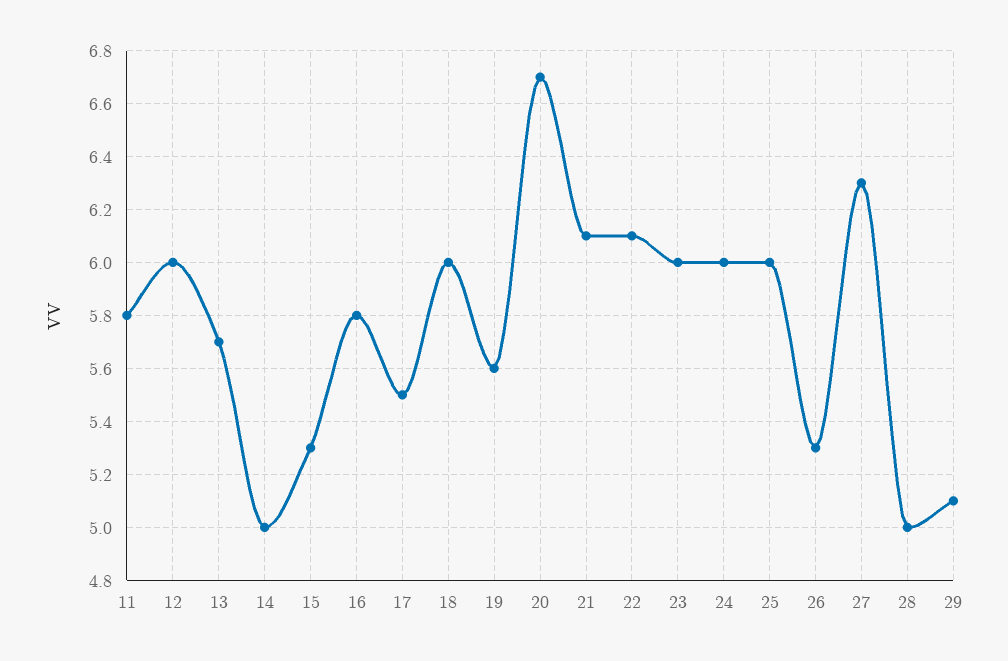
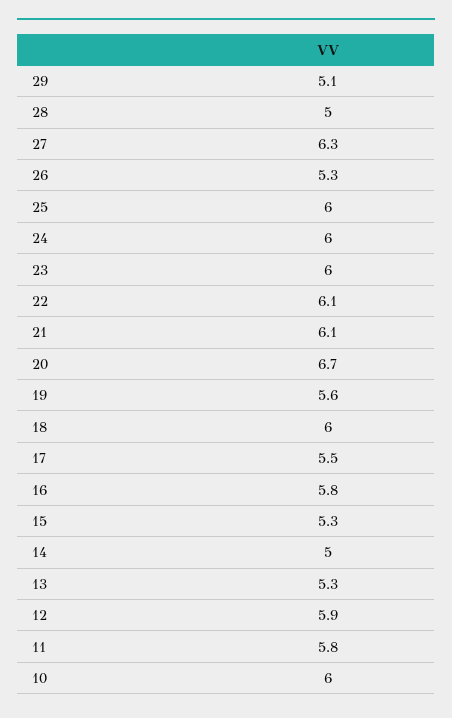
12: 6 -> 5.9
13: 5.7 -> 5.3
10: none -> 6

